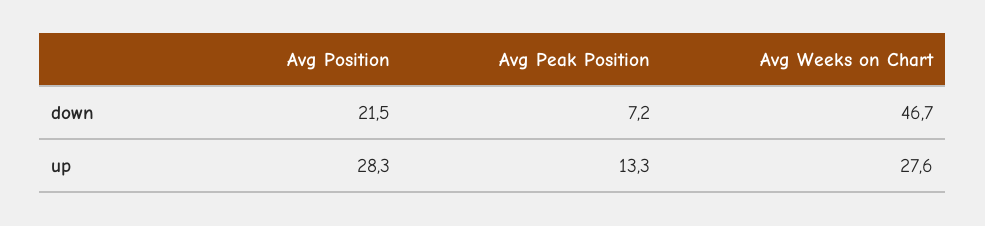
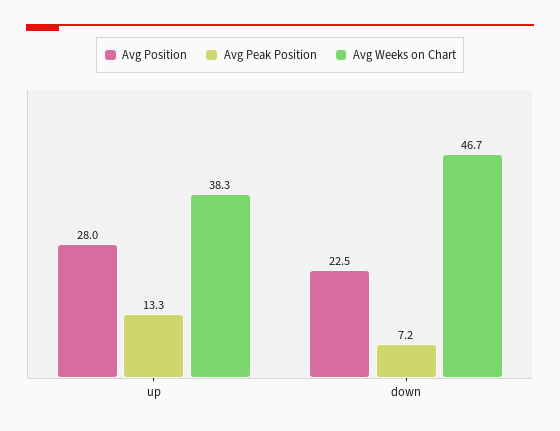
Avg Position, down: 21.5 -> 22.5
Avg Position, up: 28.3 -> 28
Avg Weeks on Chart, up: 27.6 -> 38.3

